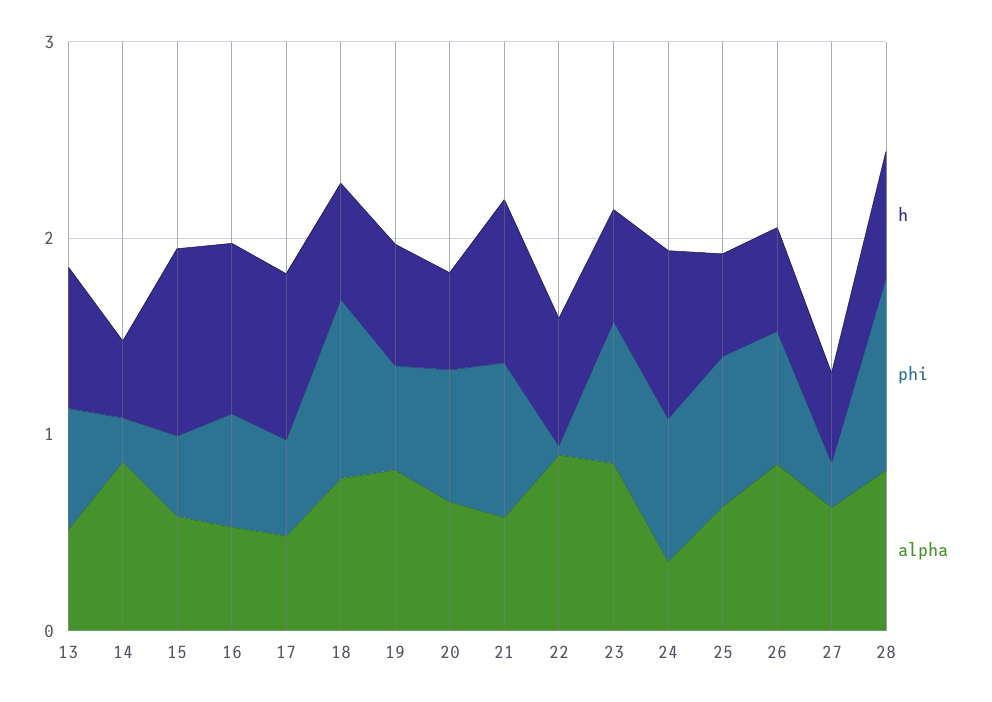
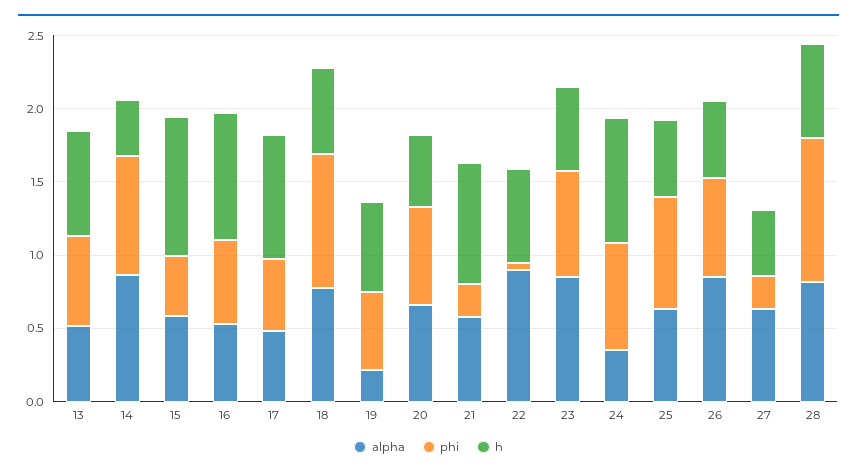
phi, 14: 0.2 -> 0.8
alpha, 19: 0.8 -> 0.2
phi, 21: 0.8 -> 0.2

